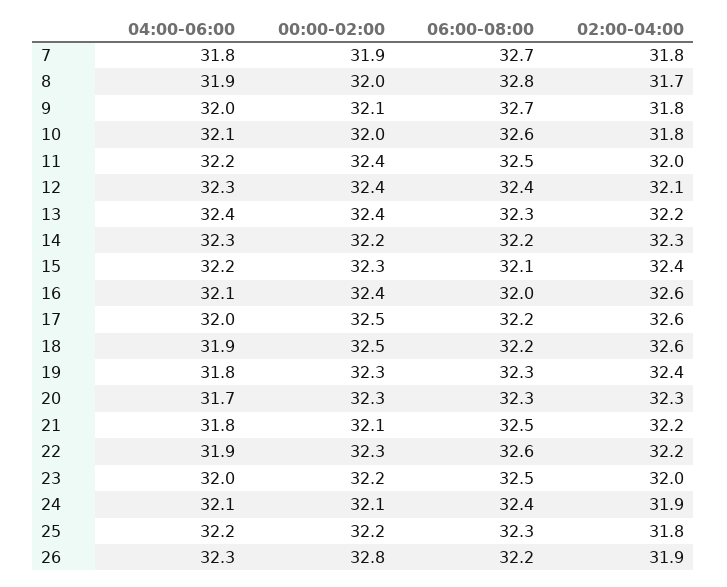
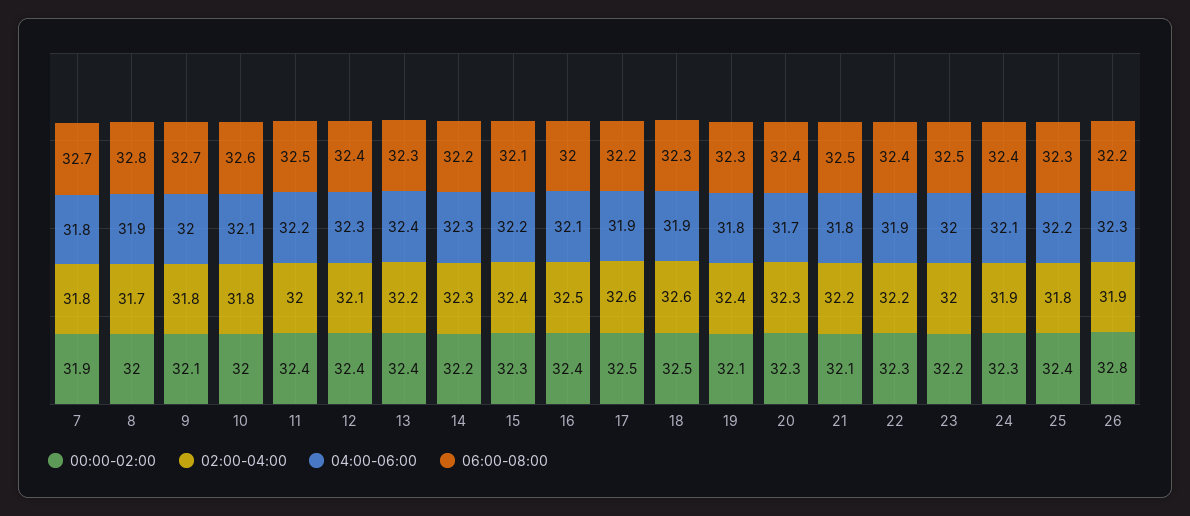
02:00-04:00, 16: 32.6 -> 32.5
04:00-06:00, 17: 32 -> 31.9
06:00-08:00, 18: 32.2 -> 32.3
00:00-02:00, 19: 32.3 -> 32.1
06:00-08:00, 20: 32.3 -> 32.4
06:00-08:00, 22: 32.6 -> 32.4
00:00-02:00, 24: 32.1 -> 32.3
00:00-02:00, 25: 32.2 -> 32.4

